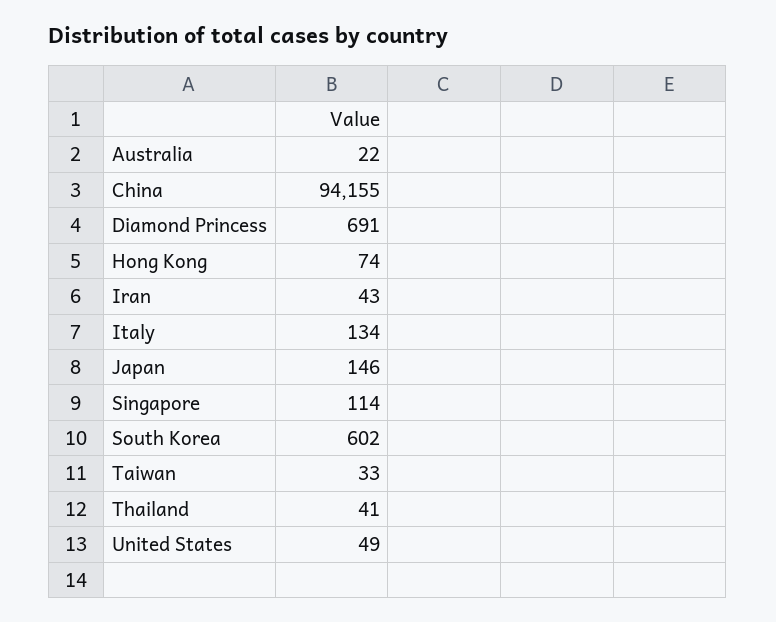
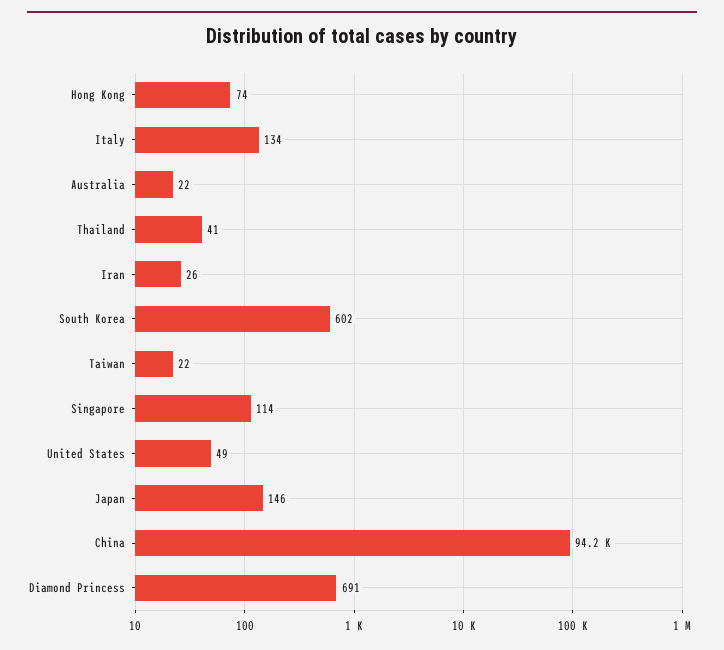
Iran: 43 -> 26
Taiwan: 33 -> 22

